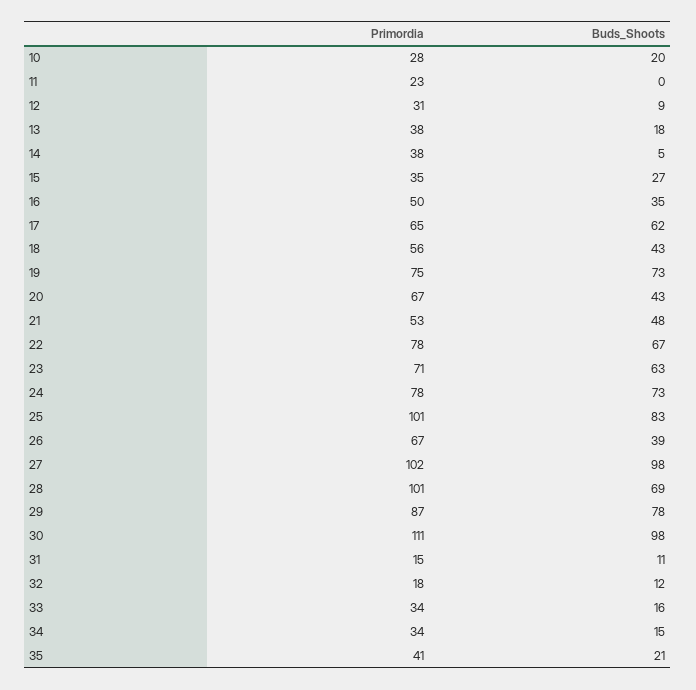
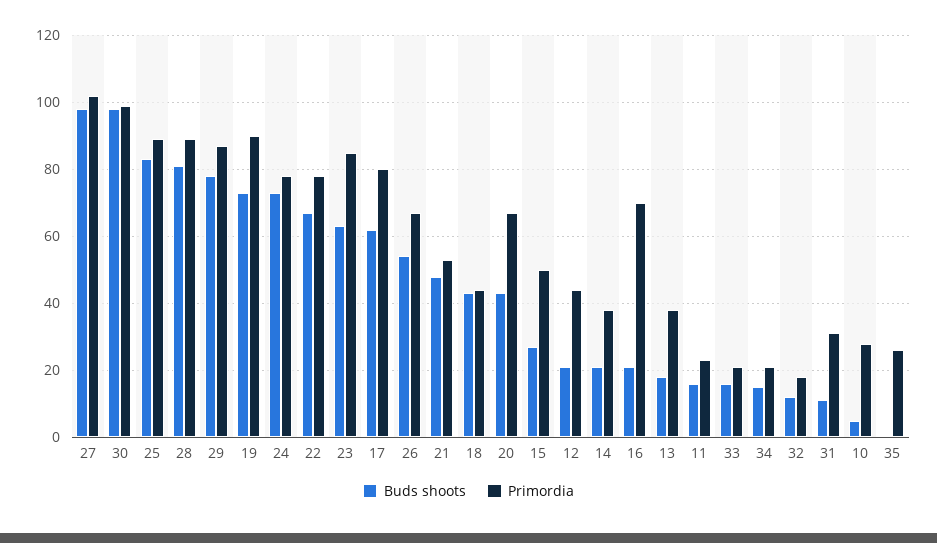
Buds_Shoots, 10: 20 -> 5
Buds_Shoots, 11: 0 -> 15
Primordia, 12: 31 -> 45
Buds_Shoots, 12: 9 -> 20
Buds_Shoots, 14: 5 -> 20
Primordia, 15: 35 -> 50
Primordia, 16: 50 -> 70
Buds_Shoots, 16: 35 -> 20
Primordia, 17: 65 -> 80
Primordia, 18: 56 -> 45
Primordia, 19: 75 -> 90
Primordia, 23: 71 -> 85
Primordia, 25: 101 -> 90
Buds_Shoots, 26: 39 -> 55
Primordia, 28: 101 -> 90
Buds_Shoots, 28: 69 -> 80
Primordia, 30: 111 -> 100
Primordia, 31: 15 -> 30
Primordia, 33: 34 -> 20
Primordia, 34: 34 -> 20
Primordia, 35: 41 -> 25
Buds_Shoots, 35: 21 -> 0

